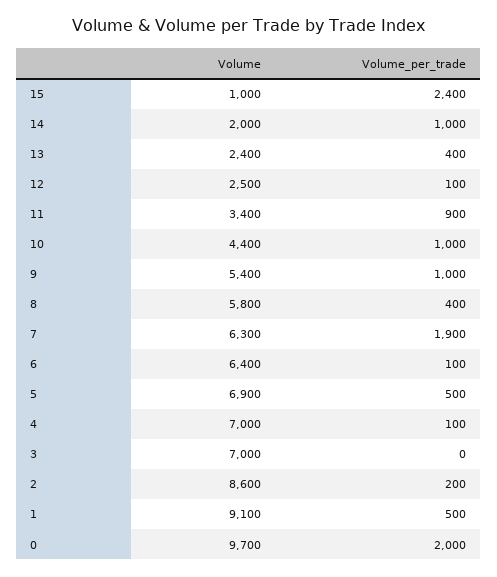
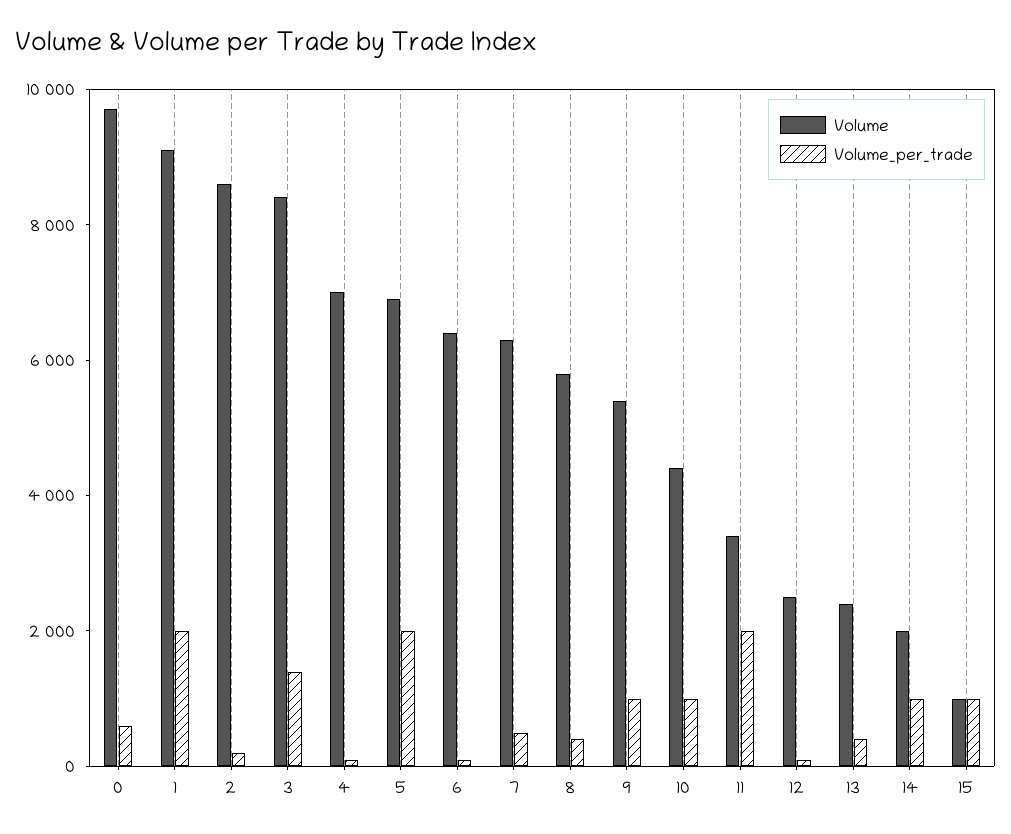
Volume_per_trade, 15: 2400 -> 1000
Volume_per_trade, 11: 900 -> 2000
Volume_per_trade, 7: 1900 -> 500
Volume_per_trade, 5: 500 -> 2000
Volume, 3: 7000 -> 8500
Volume_per_trade, 3: 0 -> 1500
Volume_per_trade, 1: 500 -> 2000
Volume_per_trade, 0: 2000 -> 500

